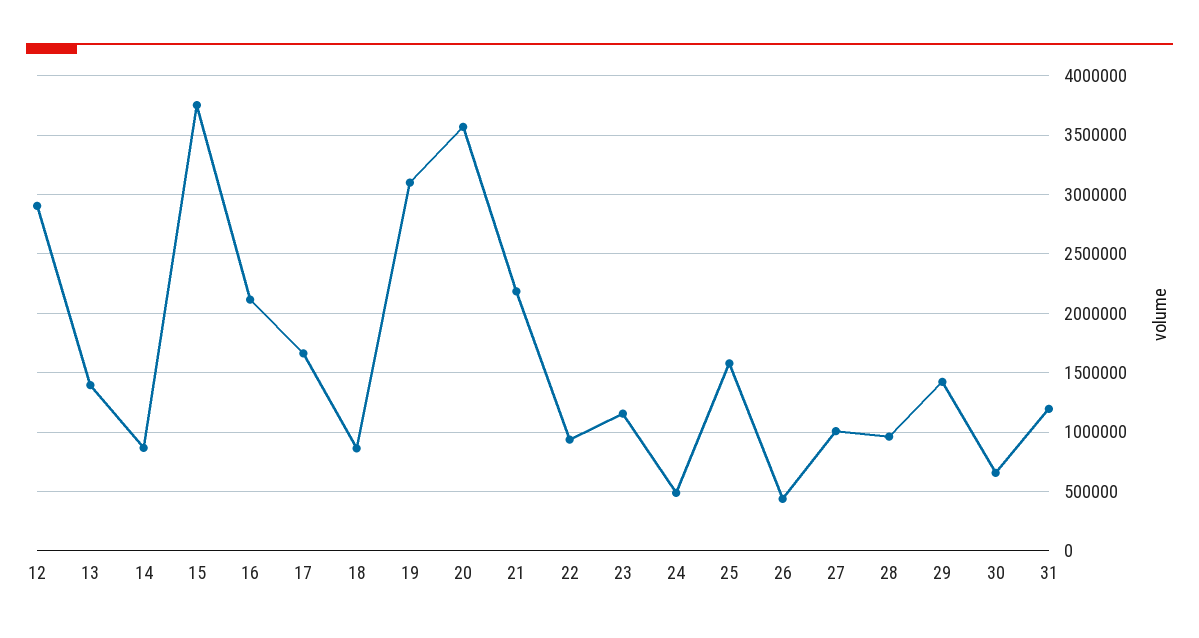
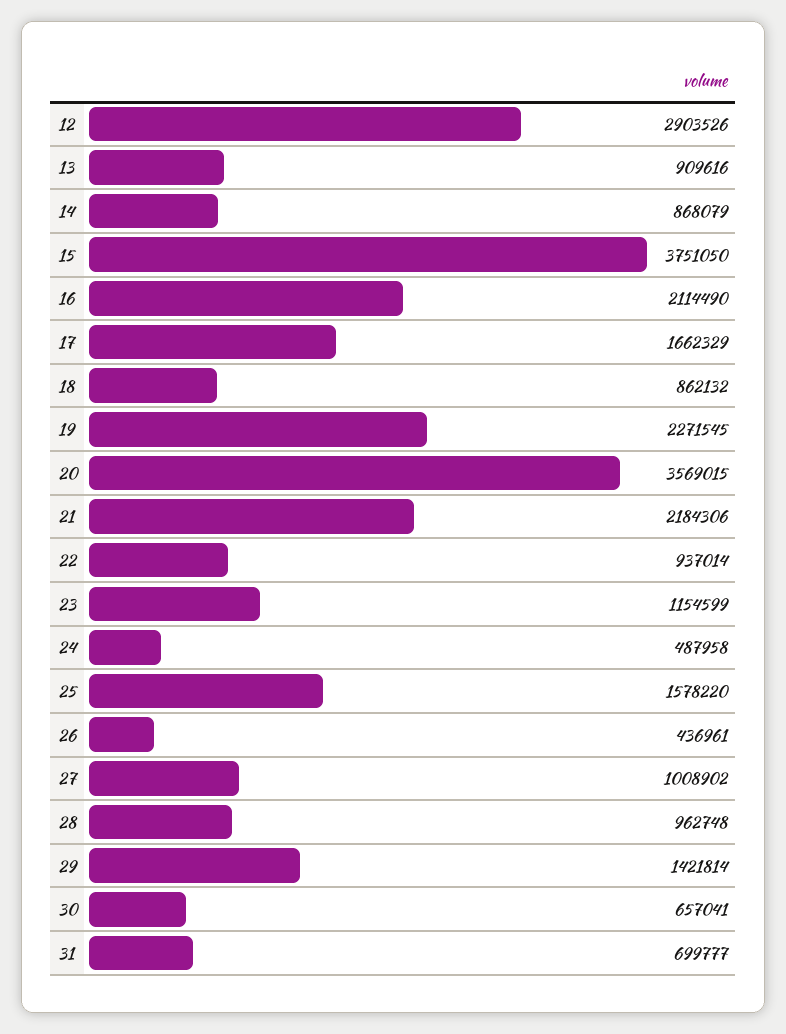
13: 1400000 -> 909616
19: 3100000 -> 2271545
31: 1200000 -> 699777

